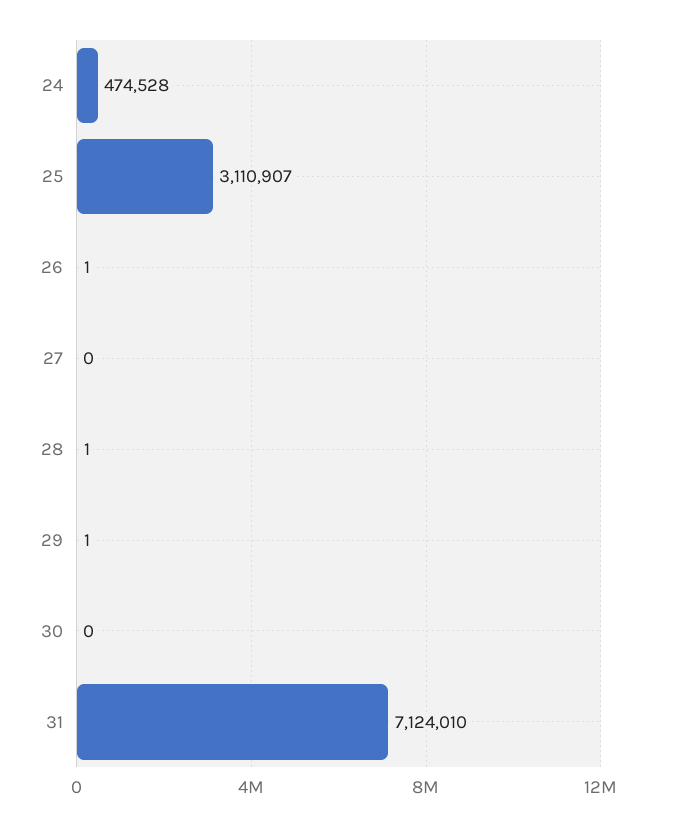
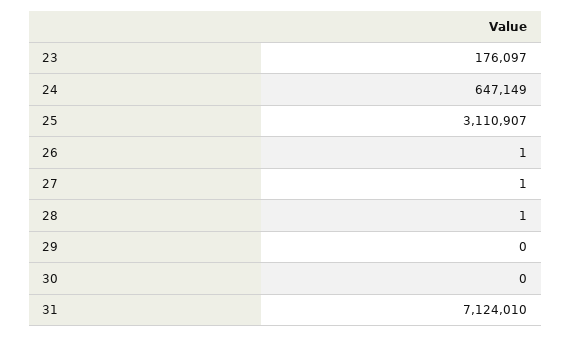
24: 474528 -> 647149
27: 0 -> 1
29: 1 -> 0
23: none -> 176097

